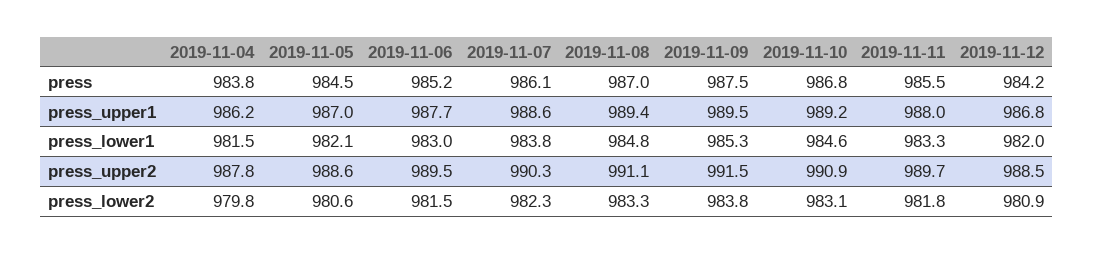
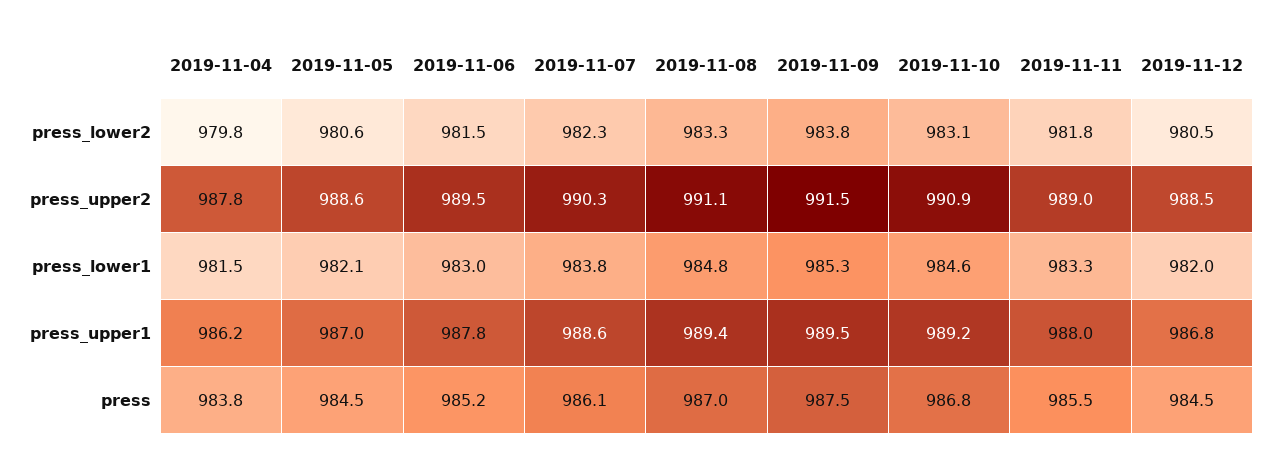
2019-11-12, press: 984.2 -> 984.5
2019-11-06, press_upper1: 987.7 -> 987.8
2019-11-11, press_upper2: 989.7 -> 989
2019-11-12, press_lower2: 980.9 -> 980.5

